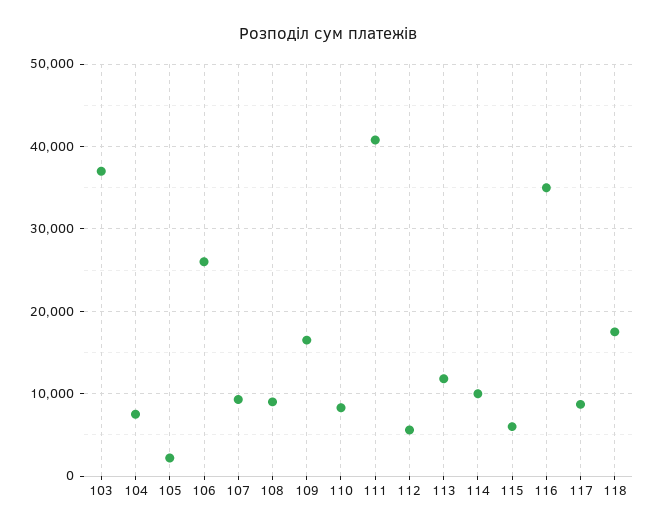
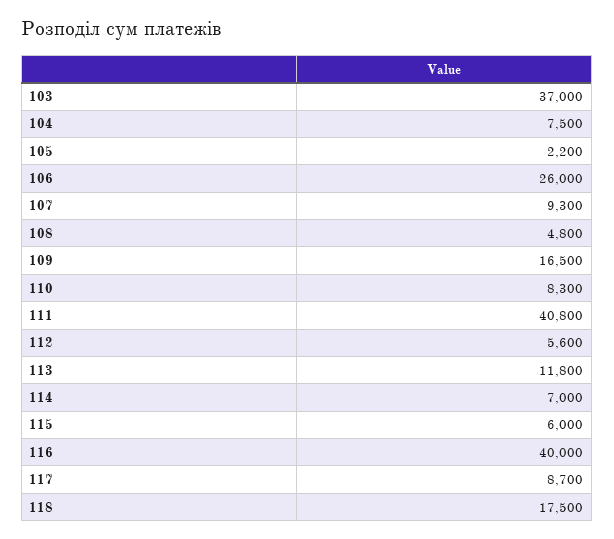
108: 9000 -> 4800
114: 10000 -> 7000
116: 35000 -> 40000

